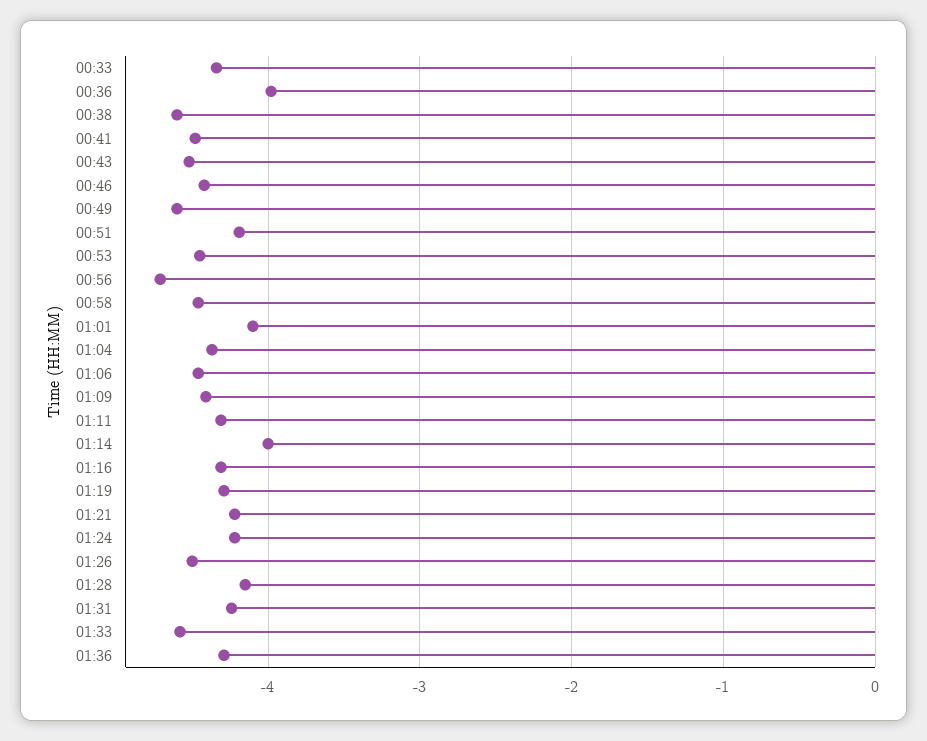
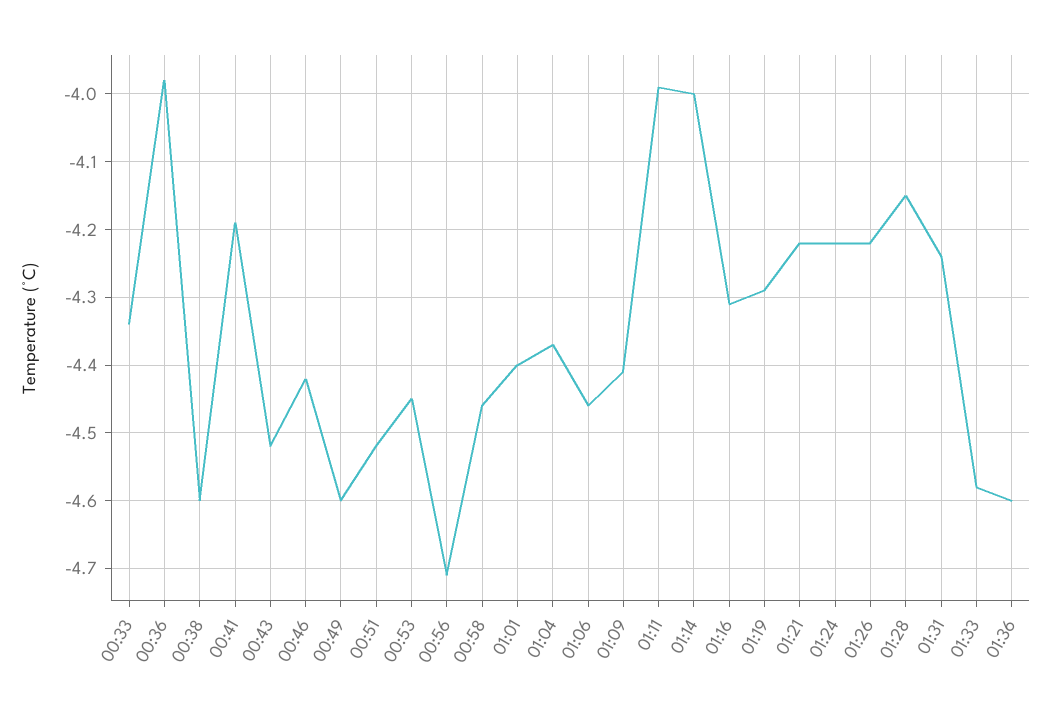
00:41: -4.5 -> -4.19
00:51: -4.2 -> -4.52
01:01: -4.1 -> -4.4
01:11: -4.3 -> -3.99
01:26: -4.5 -> -4.22
01:36: -4.3 -> -4.6

